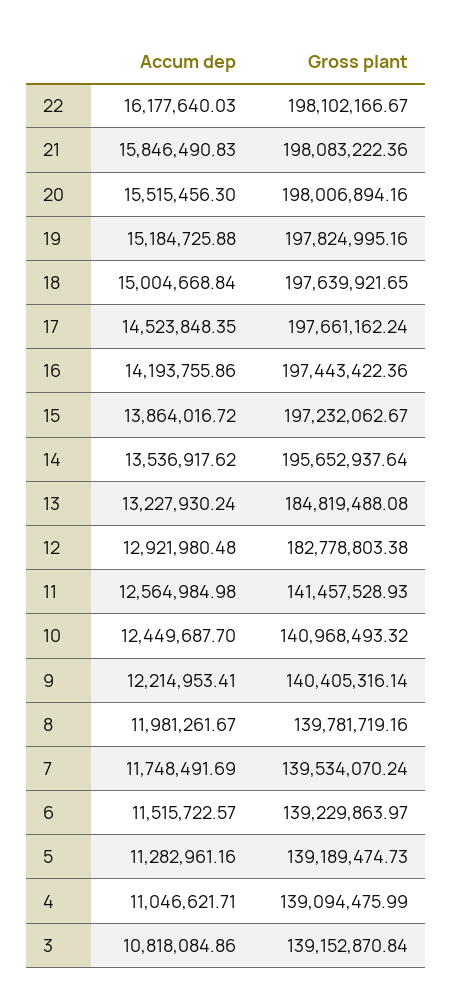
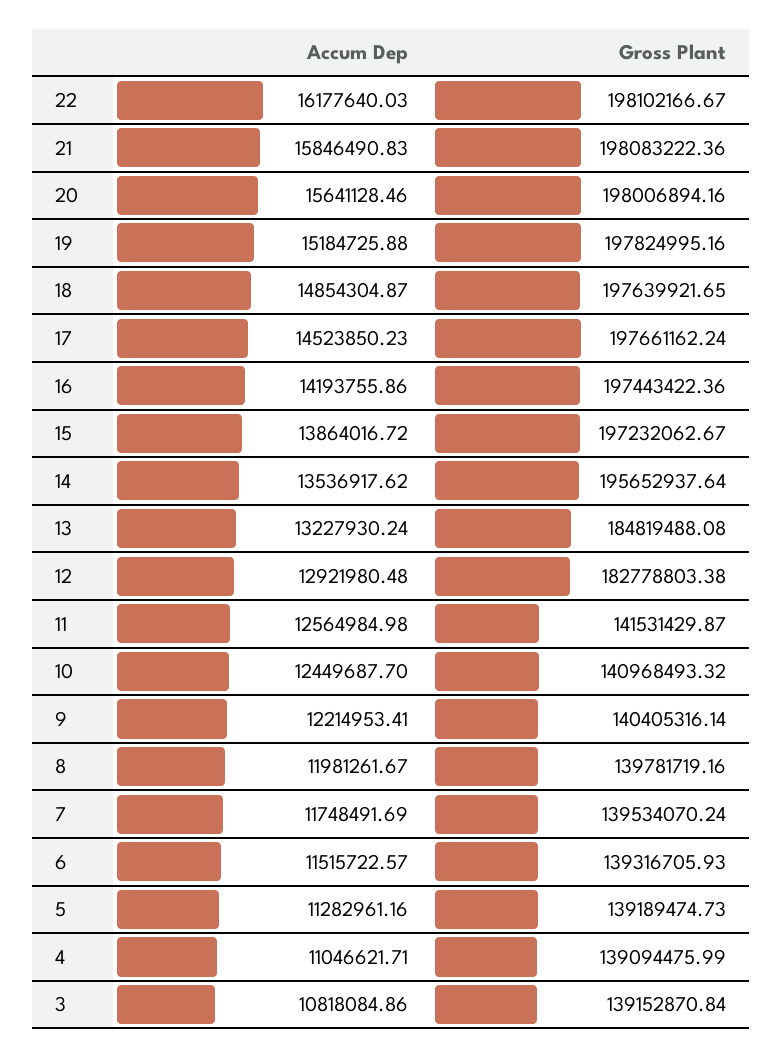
Accum dep, 20: 15515456.3 -> 15641128.46
Accum dep, 18: 15004668.84 -> 14854304.87
Accum dep, 17: 14523848.35 -> 14523850.23
Gross plant, 11: 141457528.93 -> 141531429.87
Gross plant, 6: 139229863.97 -> 139316705.93

